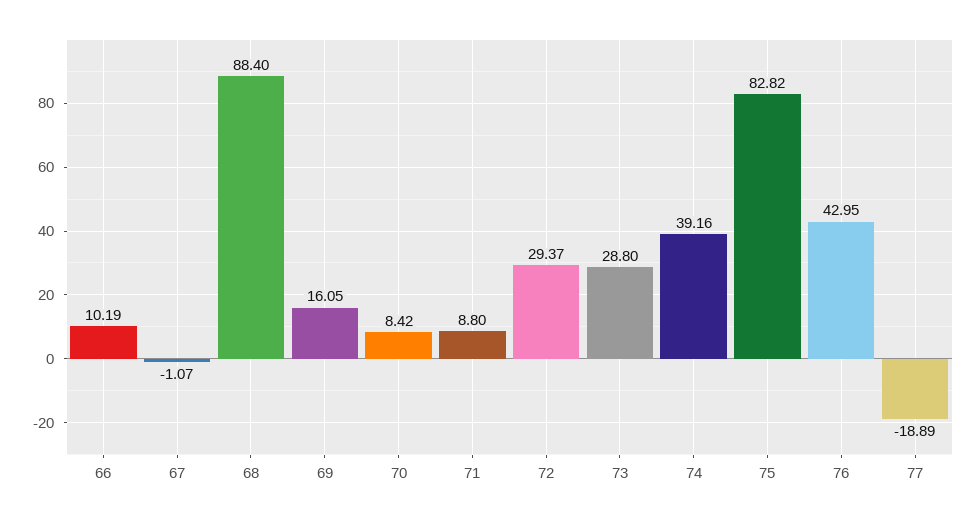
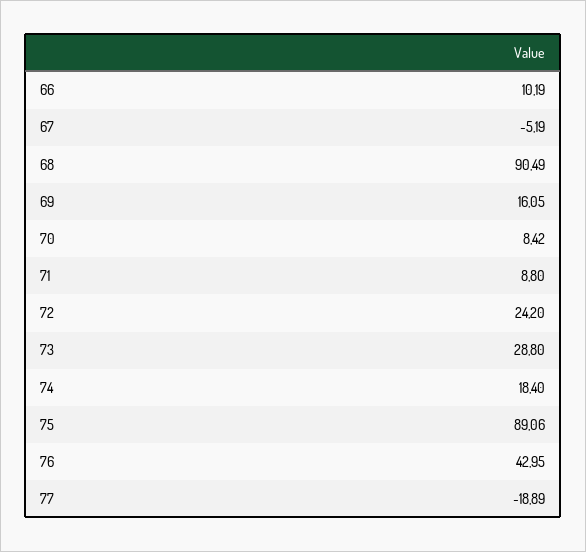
67: -1.07 -> -5.19
68: 88.4 -> 90.49
72: 29.37 -> 24.2
74: 39.16 -> 18.4
75: 82.82 -> 89.06

